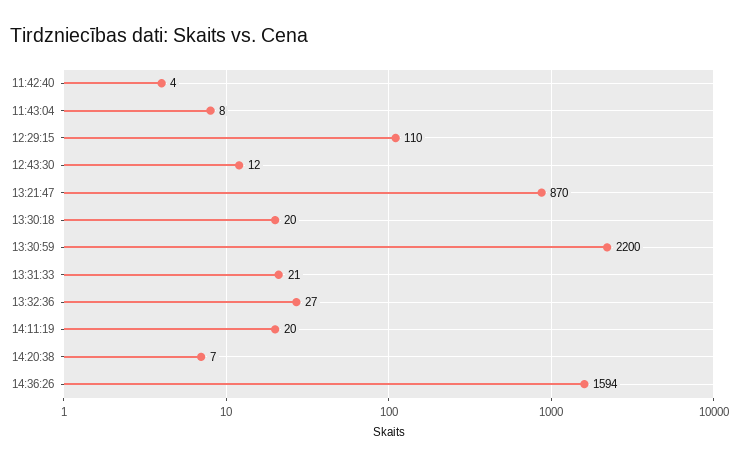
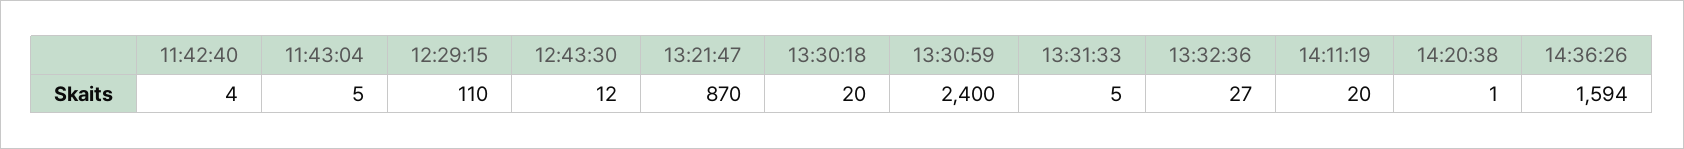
11:43:04: 8 -> 5
13:30:59: 2200 -> 2400
13:31:33: 21 -> 5
14:20:38: 7 -> 1

